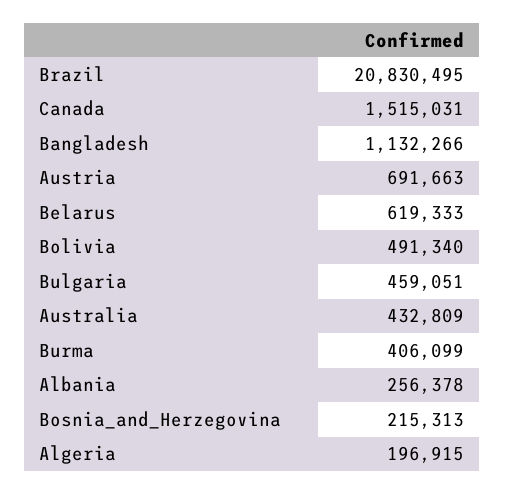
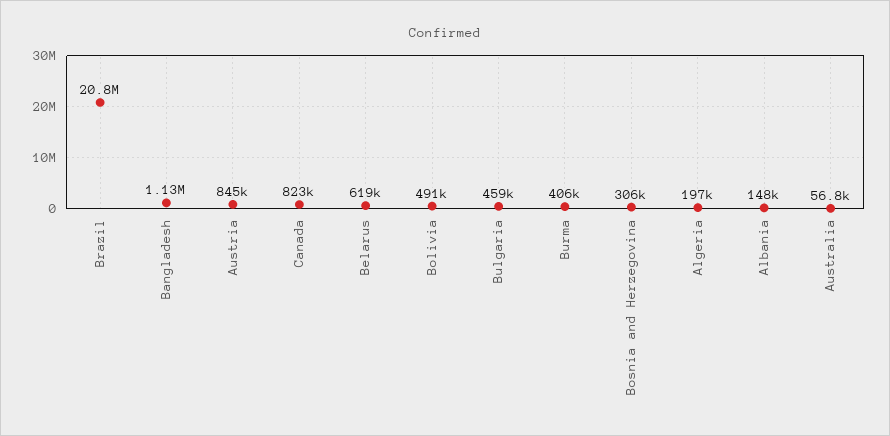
Canada: 1515031 -> 823000
Austria: 691663 -> 845000
Australia: 432809 -> 56800
Albania: 256378 -> 148000
Bosnia_and_Herzegovina: 215313 -> 306000

